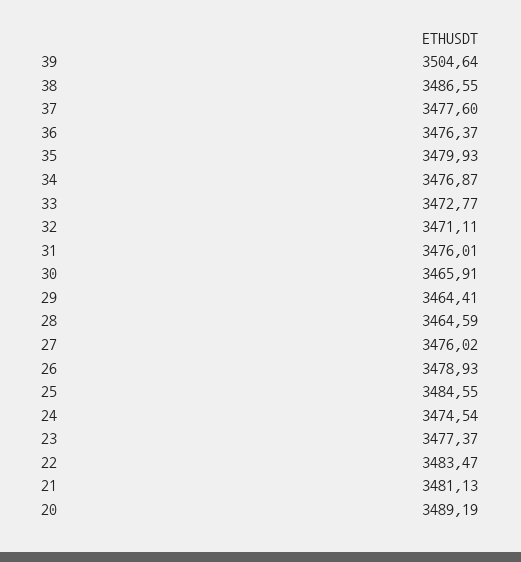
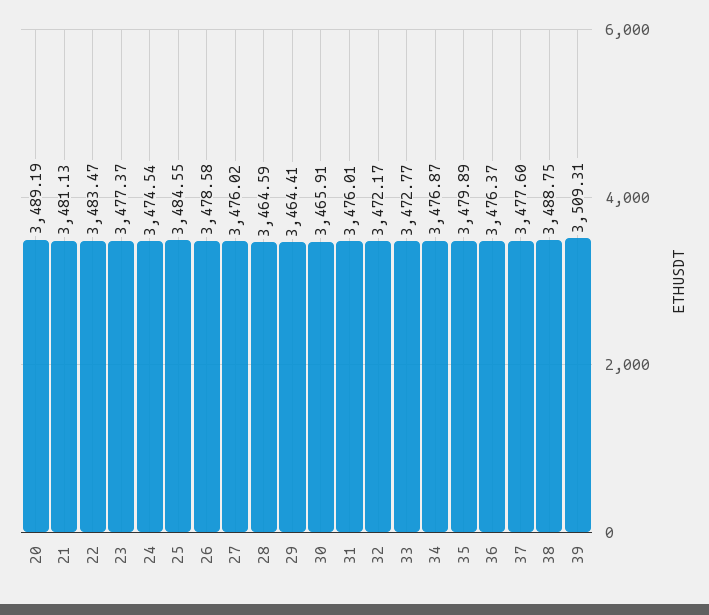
39: 3504.64 -> 3509.31
38: 3486.55 -> 3488.75
35: 3479.93 -> 3479.89
32: 3471.11 -> 3472.17
26: 3478.93 -> 3478.58

